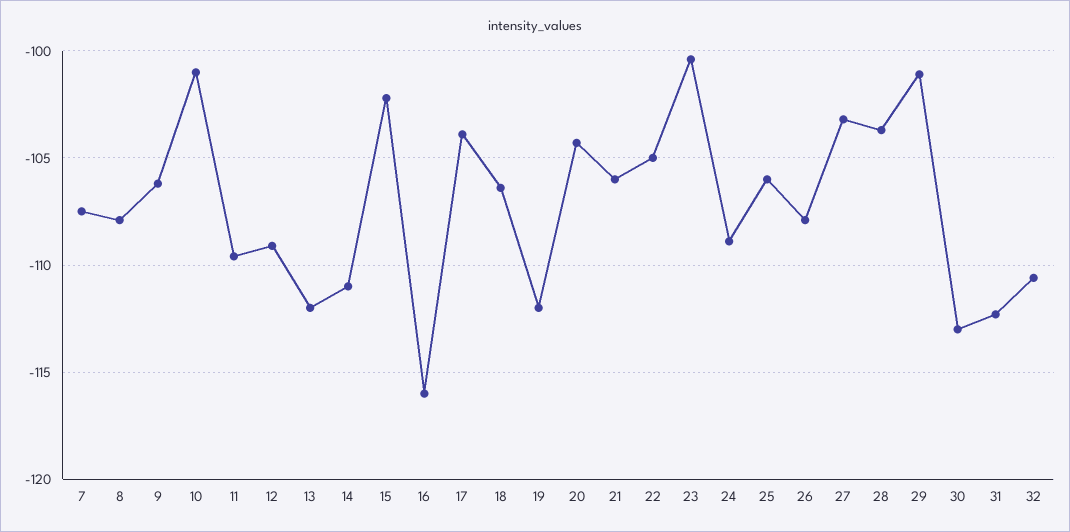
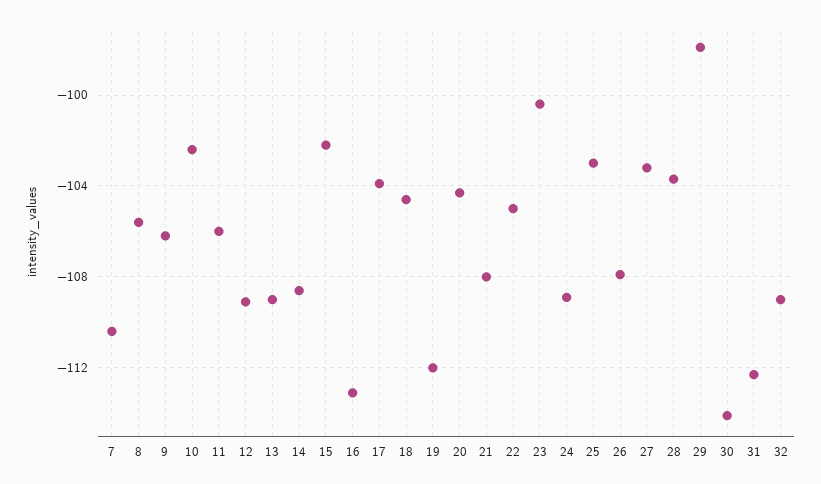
7: -107.5 -> -110.5
8: -108 -> -105.5
10: -101 -> -102.5
11: -109.5 -> -106
13: -112 -> -109
14: -111 -> -108.5
16: -116 -> -113
18: -106.5 -> -104.5
21: -106 -> -108
25: -106 -> -103
29: -101 -> -98
30: -113 -> -114
32: -110.5 -> -109

